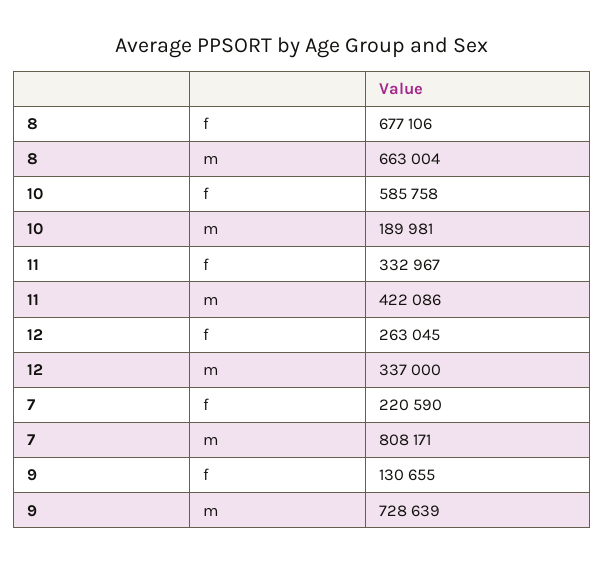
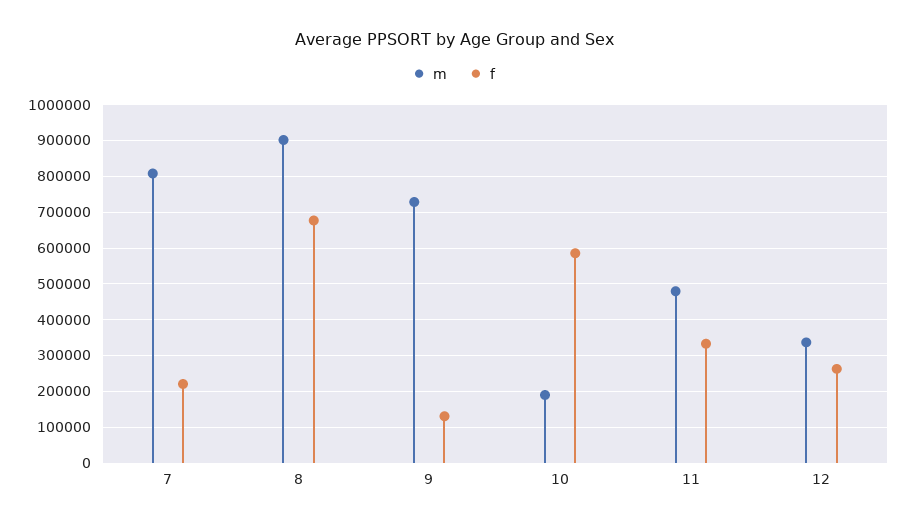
m, 8: 663004 -> 900000
m, 11: 422086 -> 480000

